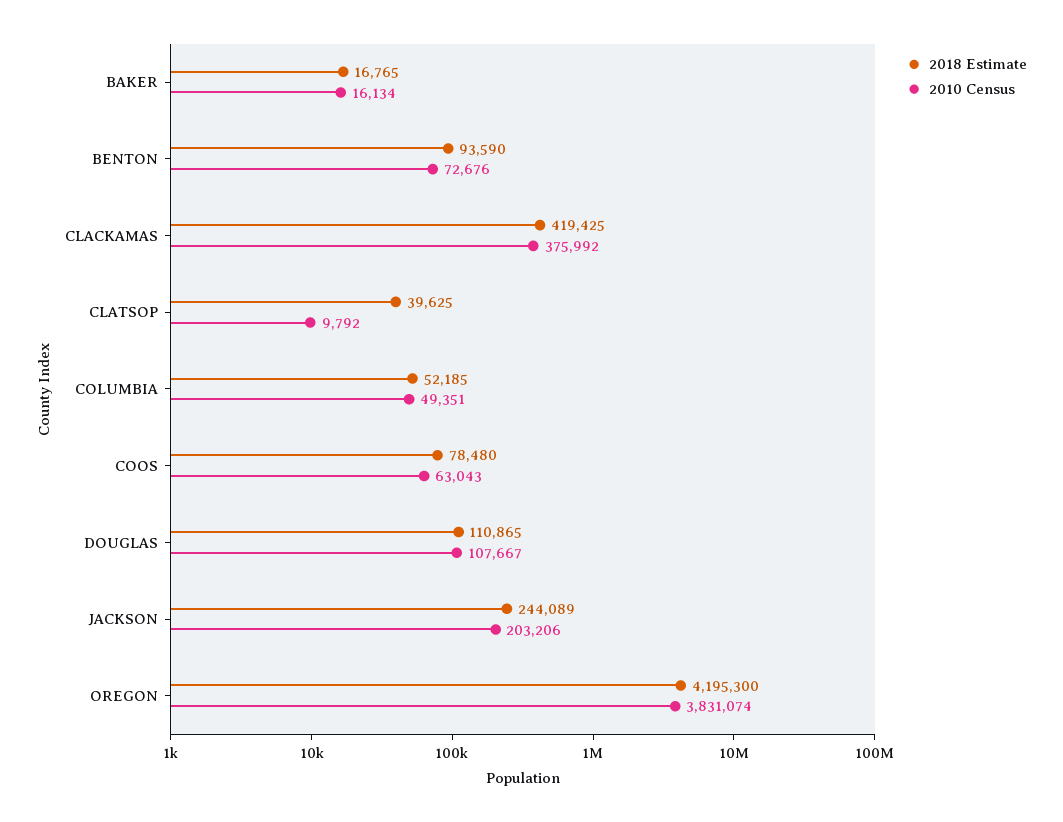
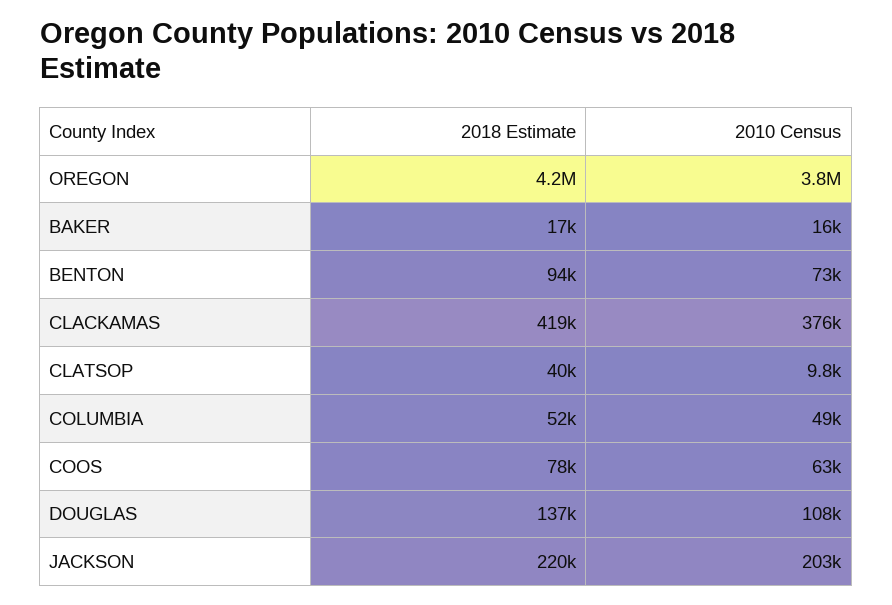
2018 Estimate, DOUGLAS: 110865 -> 137000
2018 Estimate, JACKSON: 244089 -> 220000

